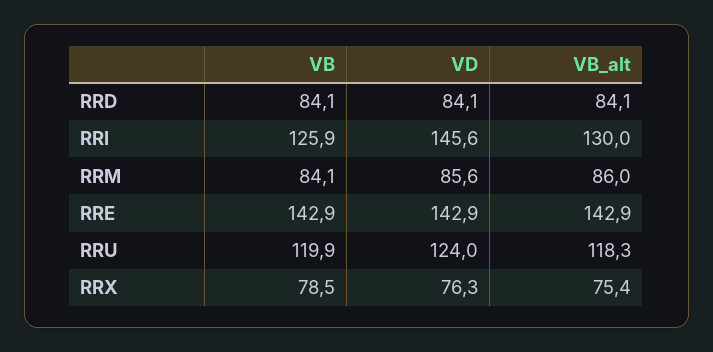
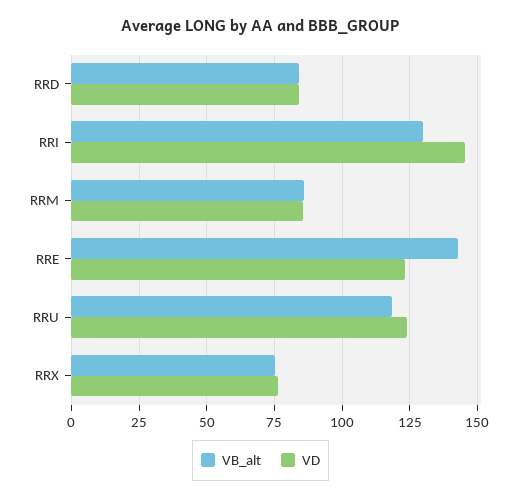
VB, RRD: 84.1 -> none
VB, RRI: 125.9 -> none
VB, RRM: 84.1 -> none
VB, RRE: 142.9 -> none
VD, RRE: 142.9 -> 122.5
VB, RRU: 119.9 -> none
VB, RRX: 78.5 -> none

